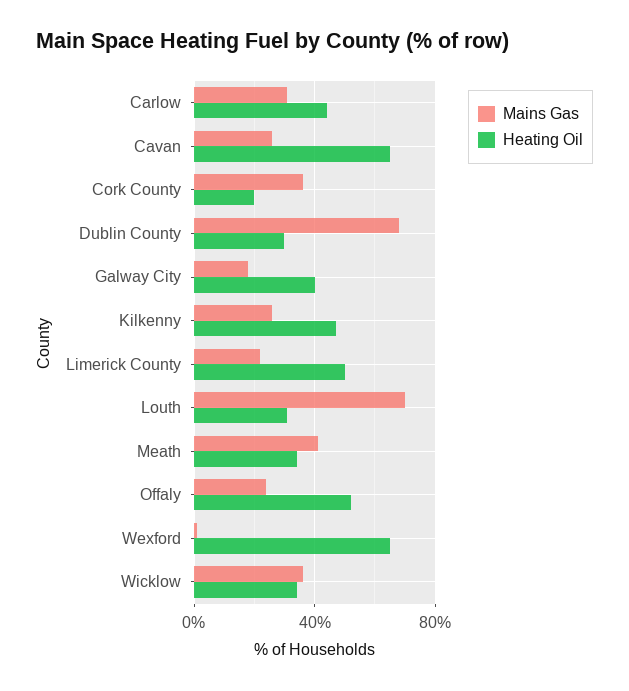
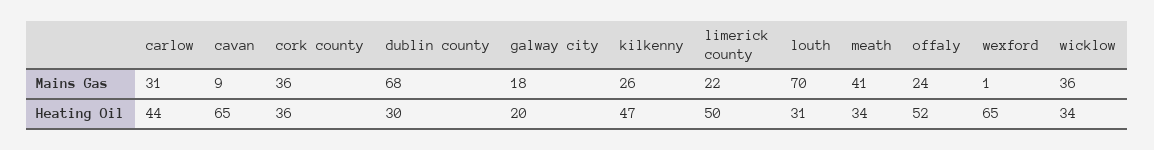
Mains Gas, Cavan: 25 -> 9
Heating Oil, Cork County: 20 -> 36
Heating Oil, Galway City: 40 -> 20

